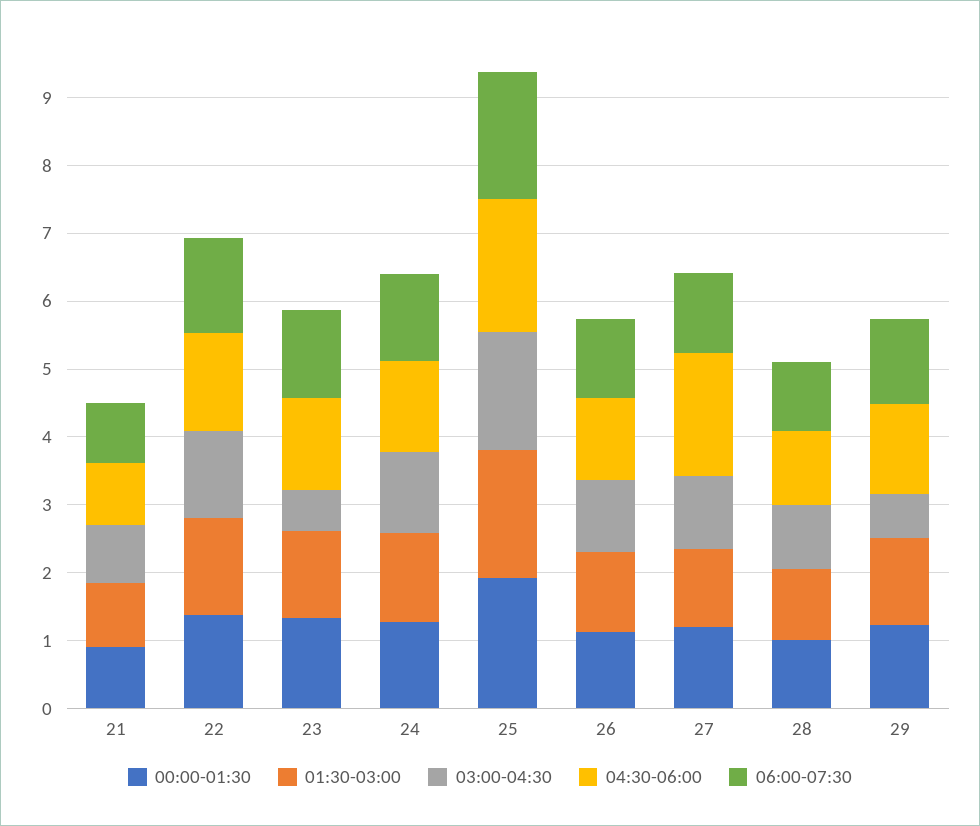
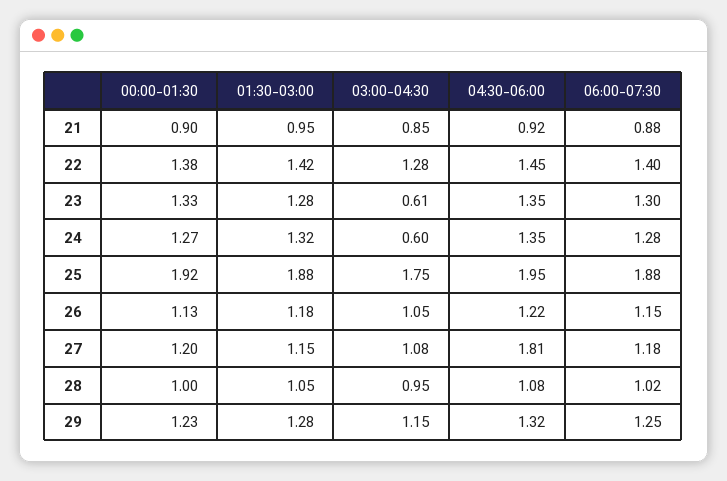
03:00-04:30, 24: 1.2 -> 0.6
03:00-04:30, 29: 0.6 -> 1.15

